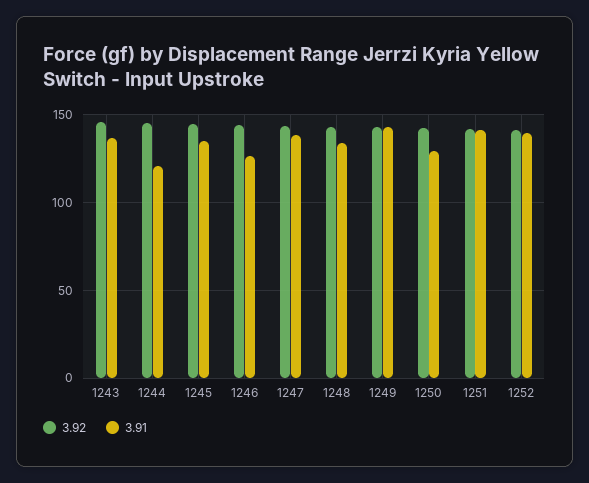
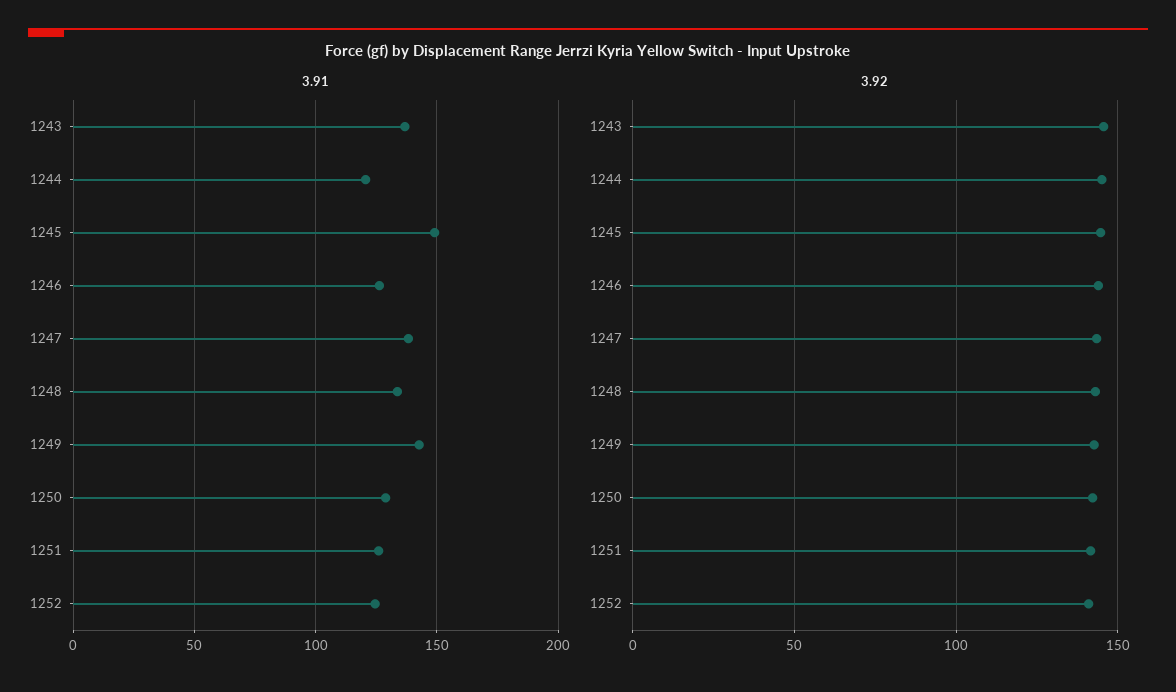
3.91, 1245: 135 -> 150
3.91, 1251: 140 -> 125
3.91, 1252: 140 -> 125

